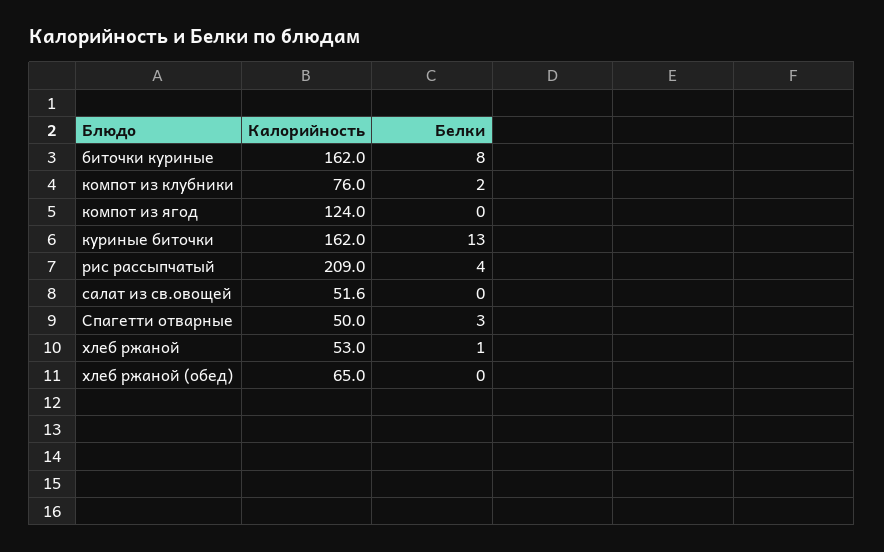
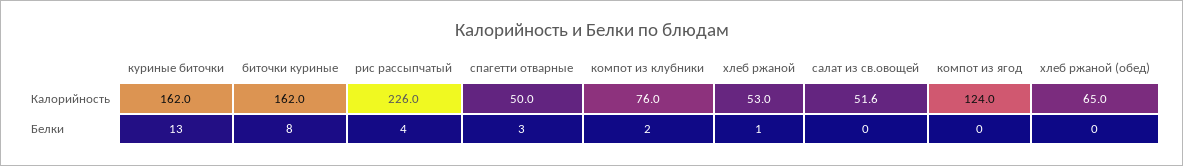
Калорийность, рис рассыпчатый: 209 -> 226

